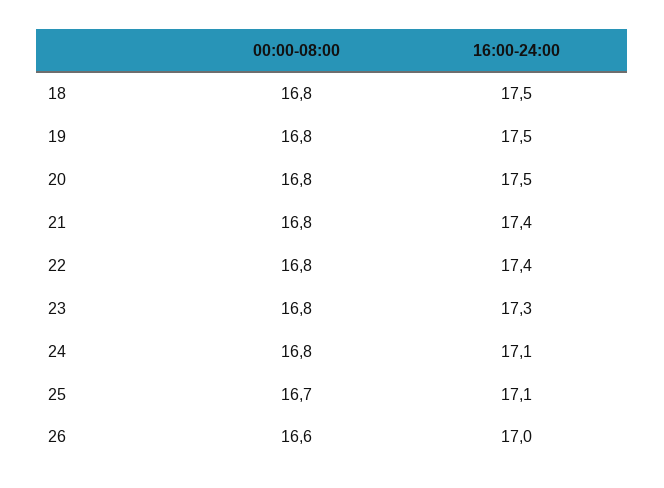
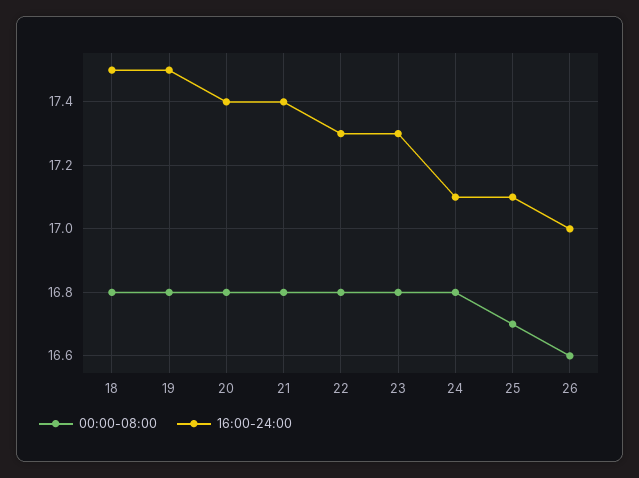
16:00-24:00, 20: 17.5 -> 17.4
16:00-24:00, 22: 17.4 -> 17.3

